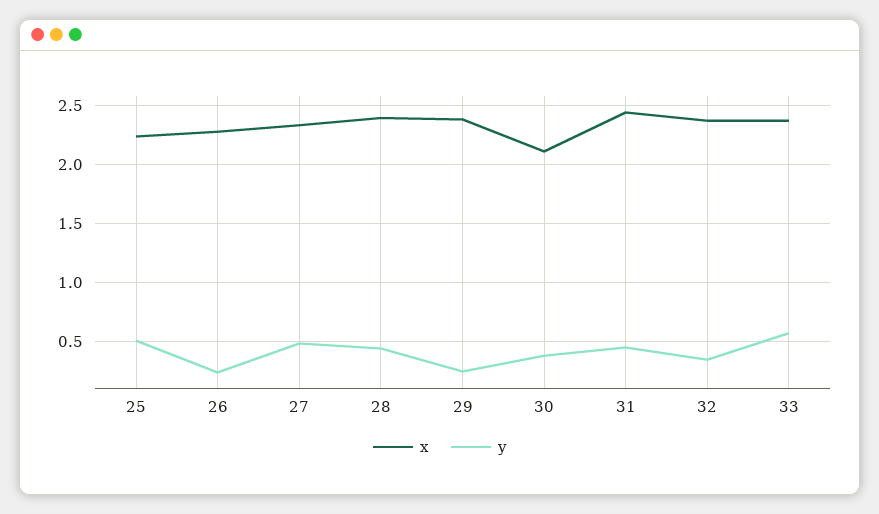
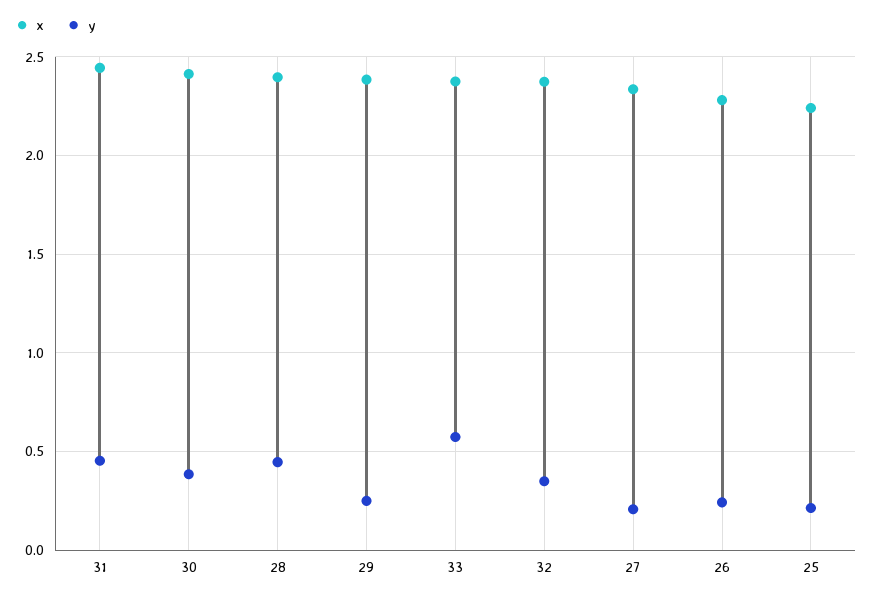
y, 25: 0.5 -> 0.2
y, 27: 0.5 -> 0.2
x, 30: 2.1 -> 2.4

